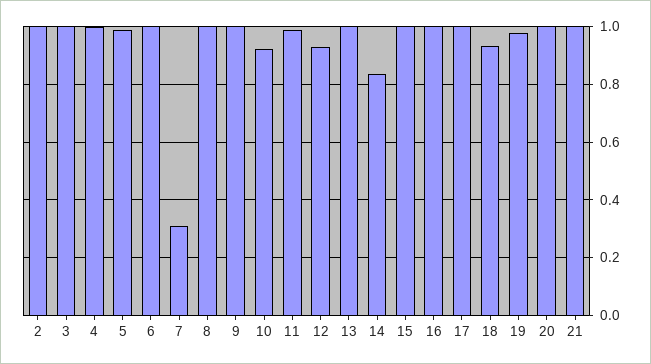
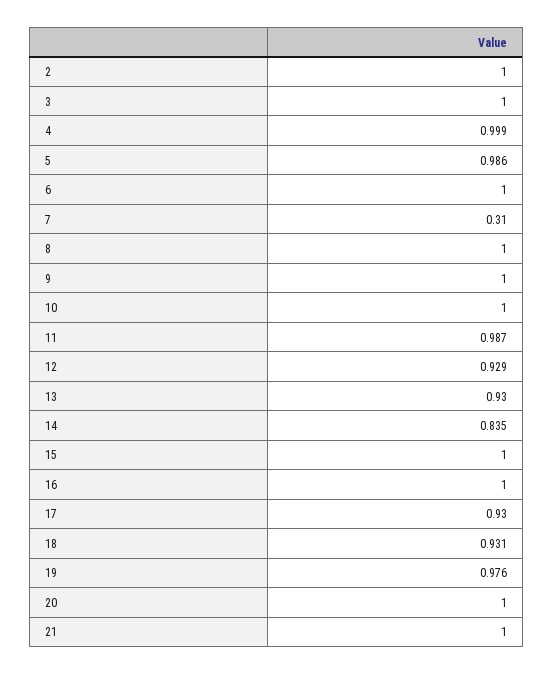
10: 0.925 -> 1
13: 1 -> 0.93
17: 1 -> 0.93

